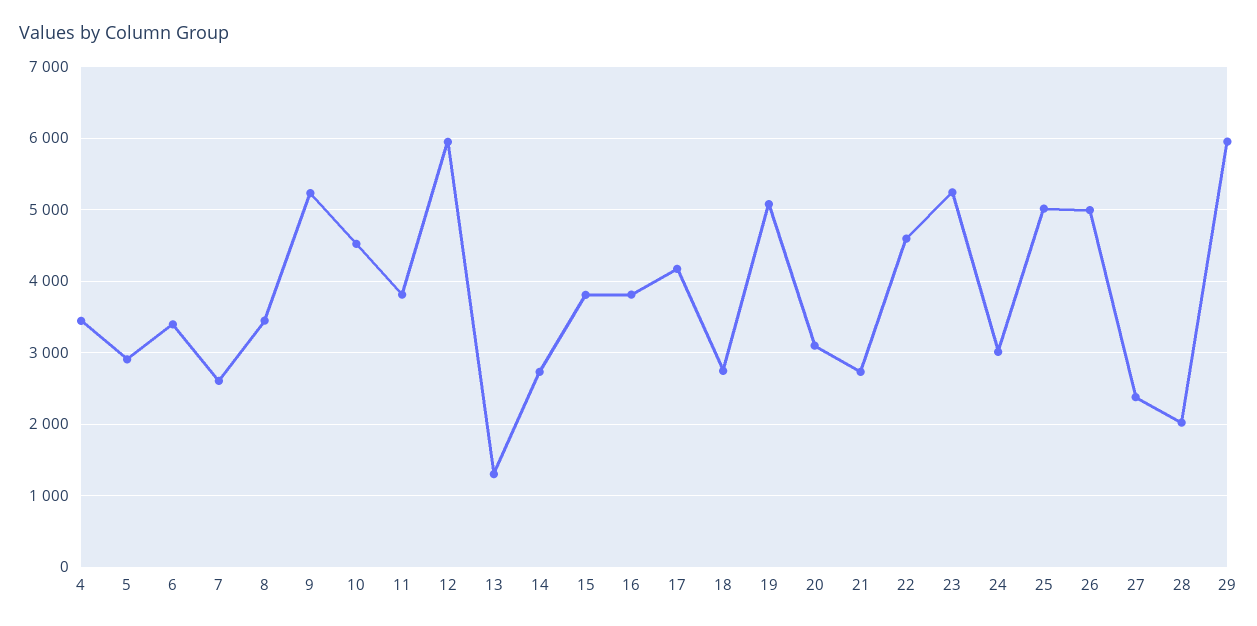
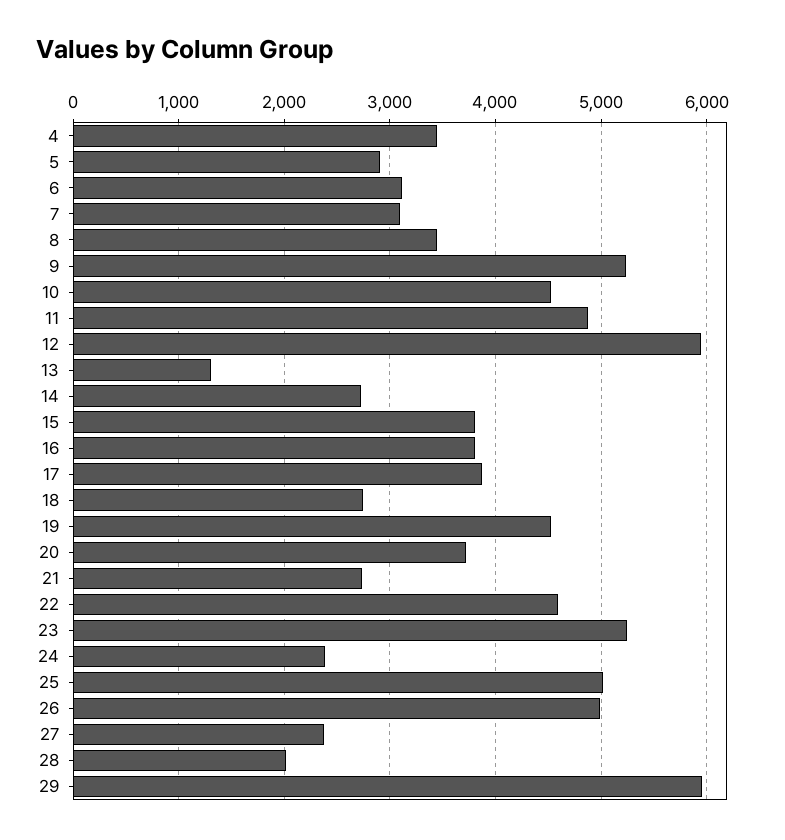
6: 3400 -> 3100
7: 2600 -> 3100
11: 3800 -> 4900
17: 4200 -> 3900
19: 5100 -> 4500
20: 3100 -> 3700
24: 3000 -> 2400

